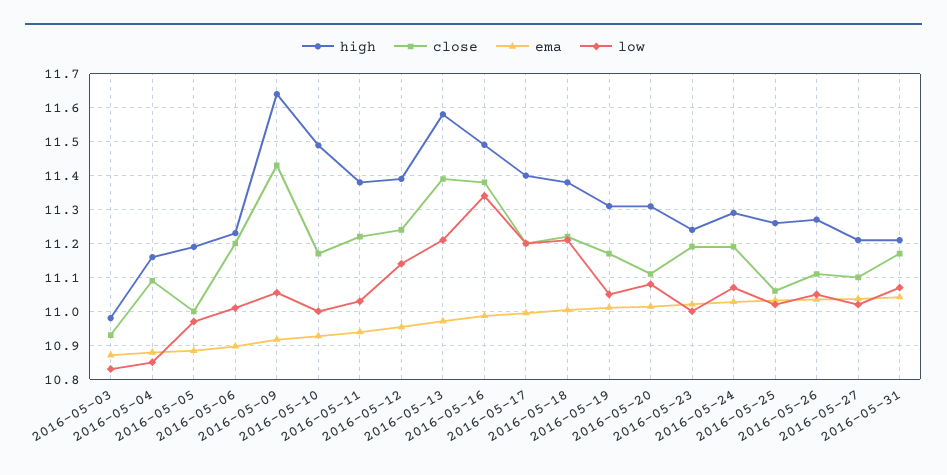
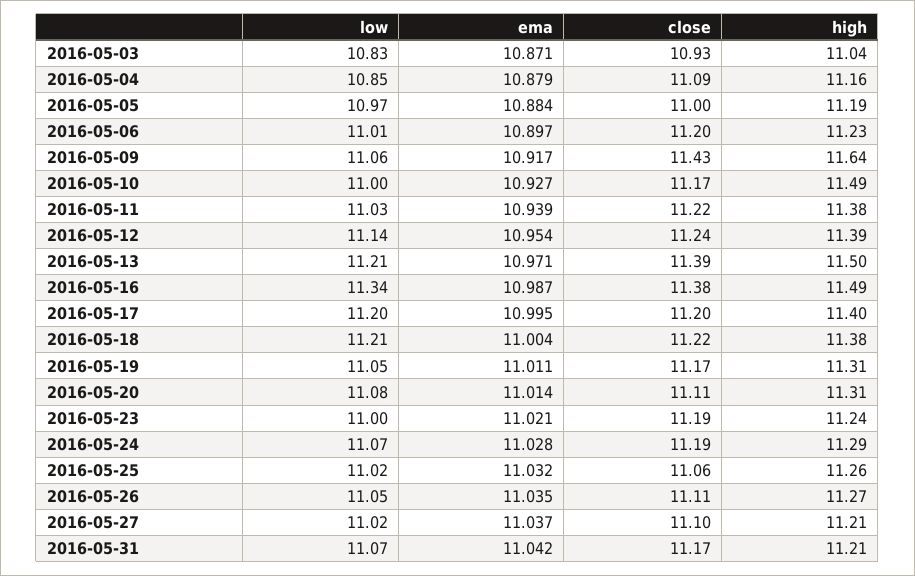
high, 2016-05-03: 10.98 -> 11.04
high, 2016-05-13: 11.58 -> 11.5

